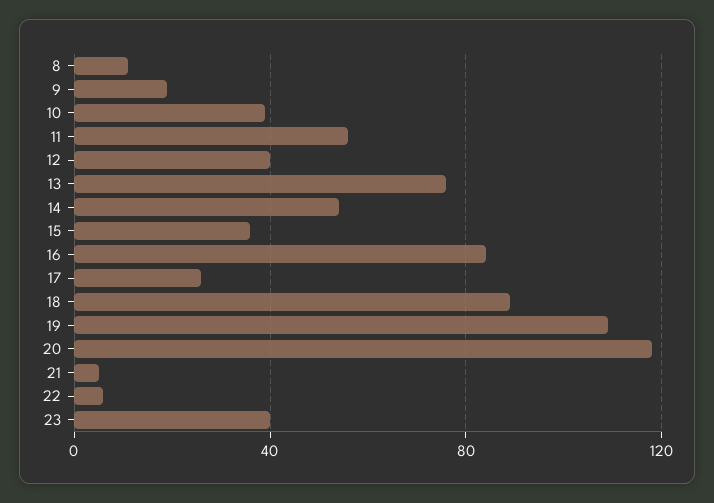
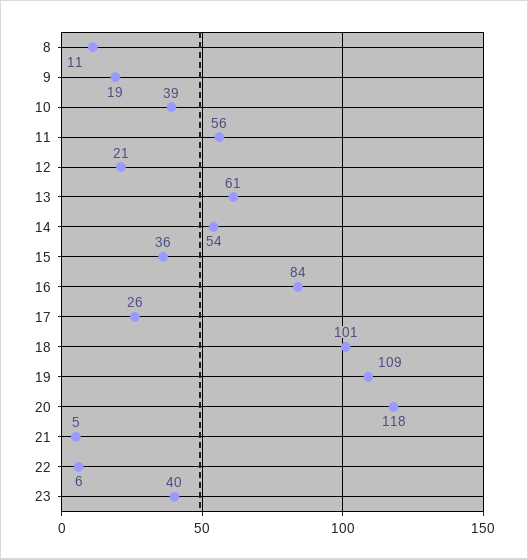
12: 40 -> 21
13: 75 -> 61
18: 90 -> 101

